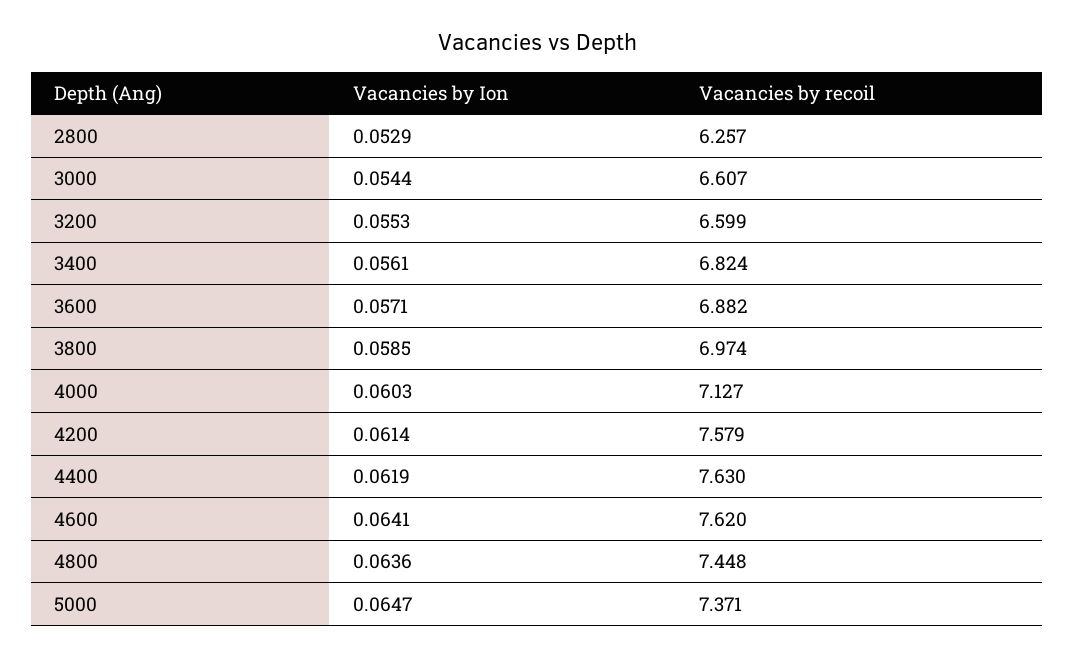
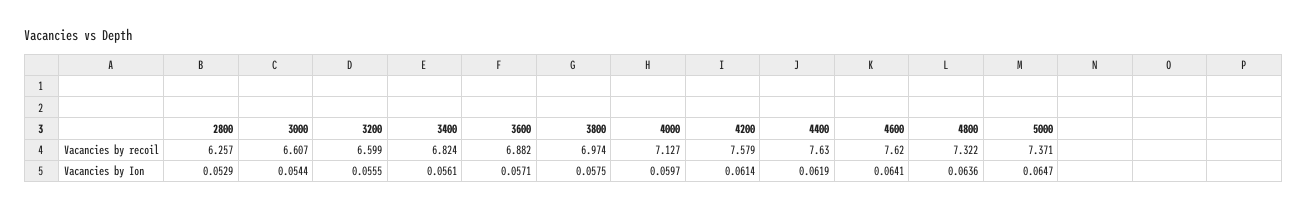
Vacancies by Ion, 3200: 0.0553 -> 0.0555
Vacancies by Ion, 3800: 0.0585 -> 0.0575
Vacancies by Ion, 4000: 0.0603 -> 0.0597
Vacancies by recoil, 4800: 7.448 -> 7.322

